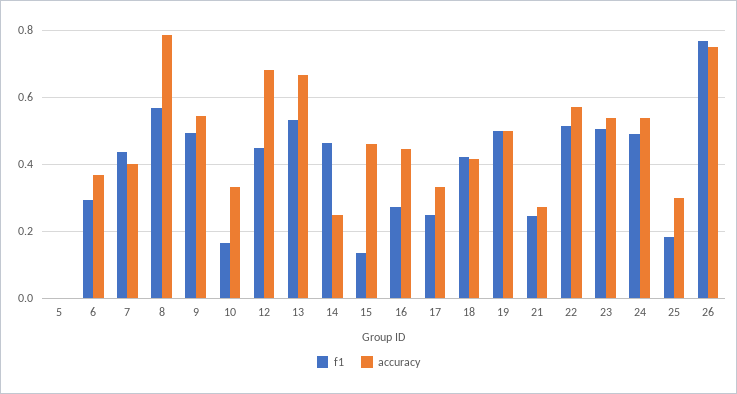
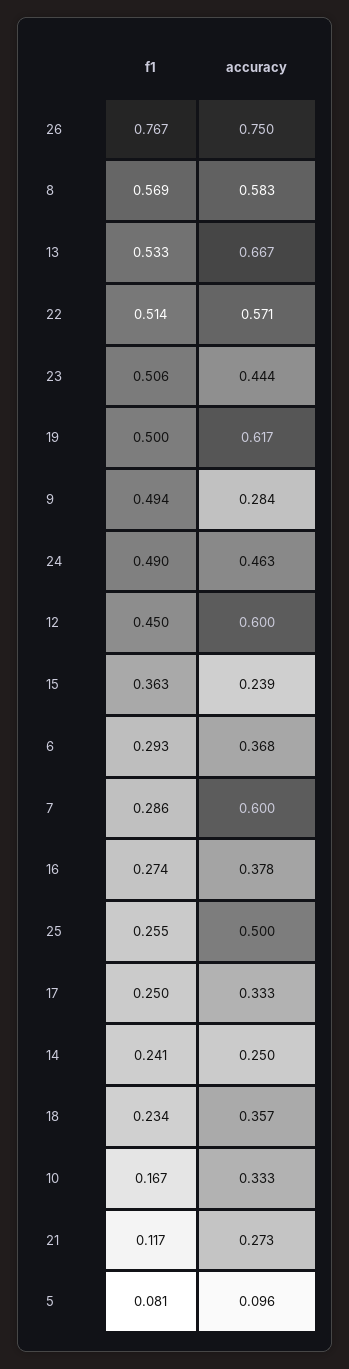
f1, 5: 0 -> 0.081
accuracy, 5: 0 -> 0.096
f1, 7: 0.44 -> 0.286
accuracy, 7: 0.4 -> 0.6
accuracy, 8: 0.78 -> 0.583
accuracy, 9: 0.54 -> 0.284
accuracy, 12: 0.68 -> 0.6
f1, 14: 0.46 -> 0.241
f1, 15: 0.14 -> 0.363
accuracy, 15: 0.46 -> 0.239
accuracy, 16: 0.44 -> 0.378
f1, 18: 0.42 -> 0.234
accuracy, 18: 0.42 -> 0.357
accuracy, 19: 0.5 -> 0.617
f1, 21: 0.24 -> 0.117
accuracy, 23: 0.54 -> 0.444
accuracy, 24: 0.54 -> 0.463
f1, 25: 0.18 -> 0.255
accuracy, 25: 0.3 -> 0.5

